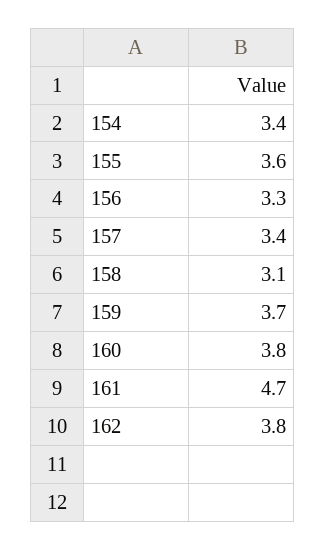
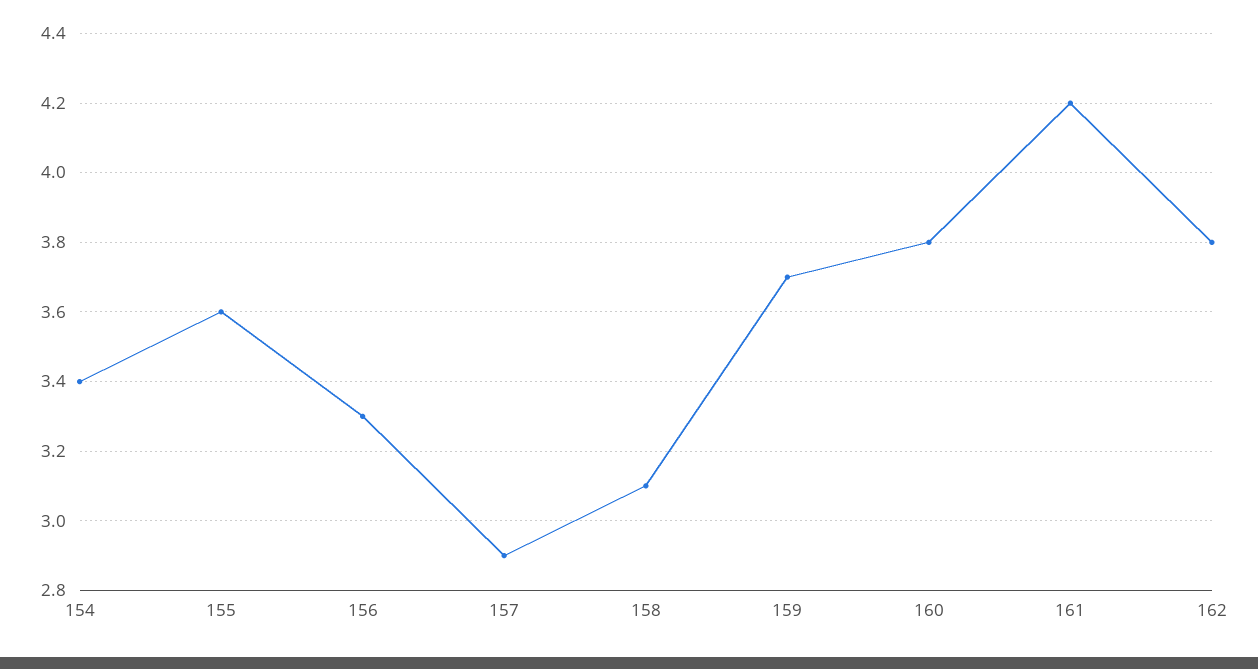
157: 3.4 -> 2.9
161: 4.7 -> 4.2

